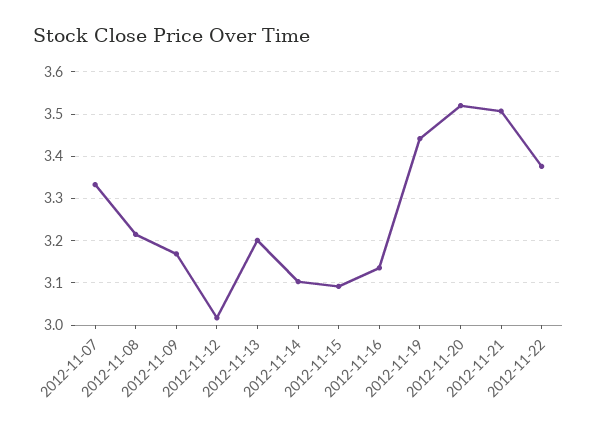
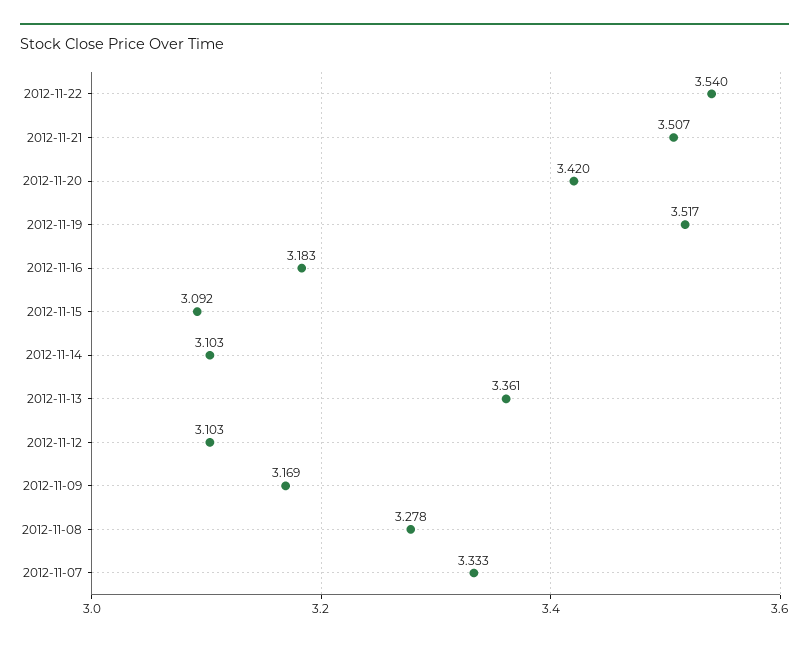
2012-11-08: 3.22 -> 3.278
2012-11-12: 3.02 -> 3.103
2012-11-13: 3.2 -> 3.361
2012-11-16: 3.14 -> 3.183
2012-11-19: 3.44 -> 3.517
2012-11-20: 3.52 -> 3.42
2012-11-22: 3.38 -> 3.54

